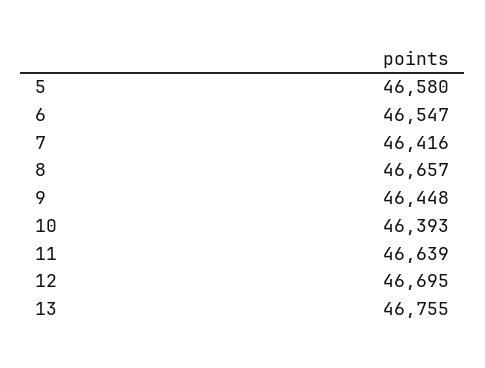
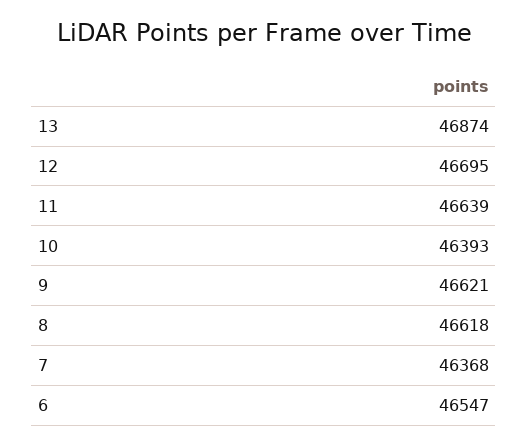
5: 46580 -> none
7: 46416 -> 46368
8: 46657 -> 46618
9: 46448 -> 46621
13: 46755 -> 46874

